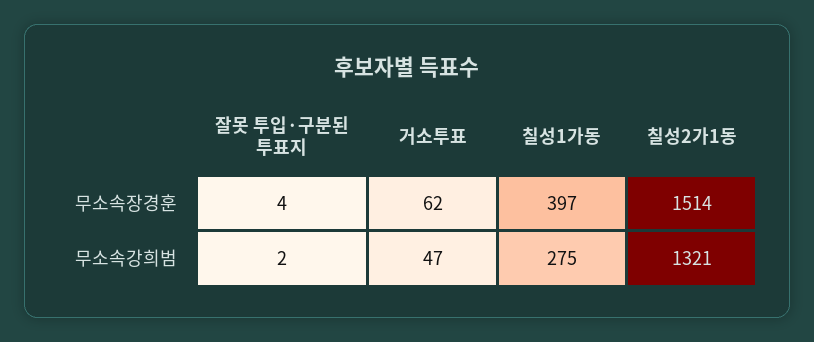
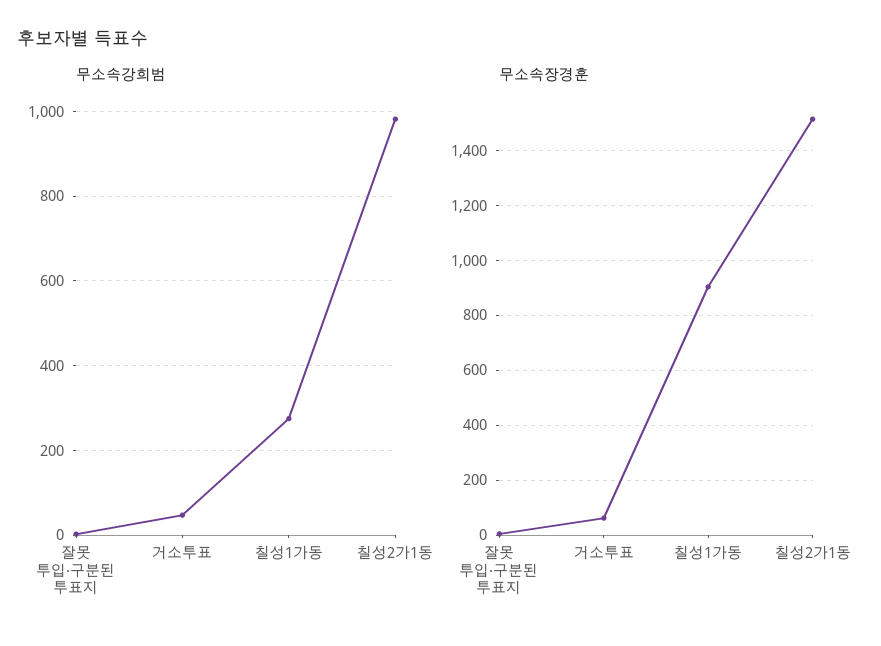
무소속장경훈, 칠성1가동: 397 -> 900
무소속강희범, 칠성2가1동: 1321 -> 980

